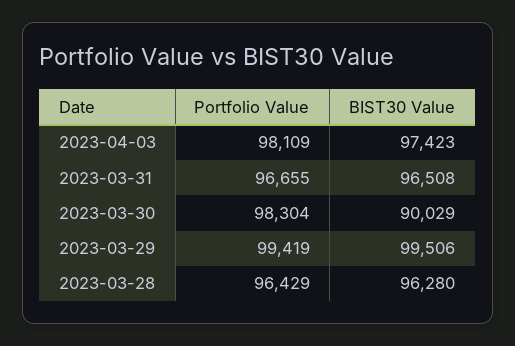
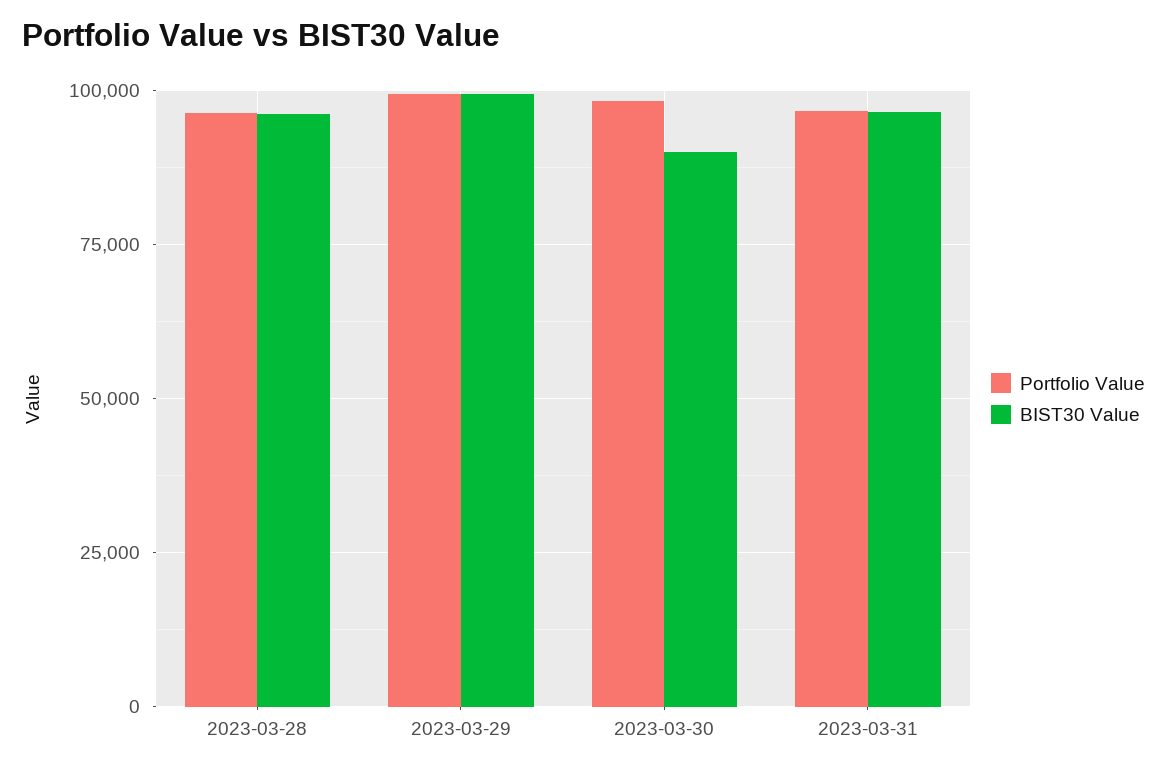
Portfolio Value, 2023-04-03: 98109 -> none
BIST30 Value, 2023-04-03: 97423 -> none

